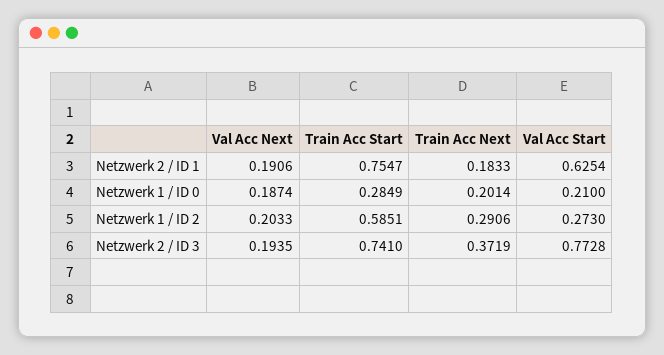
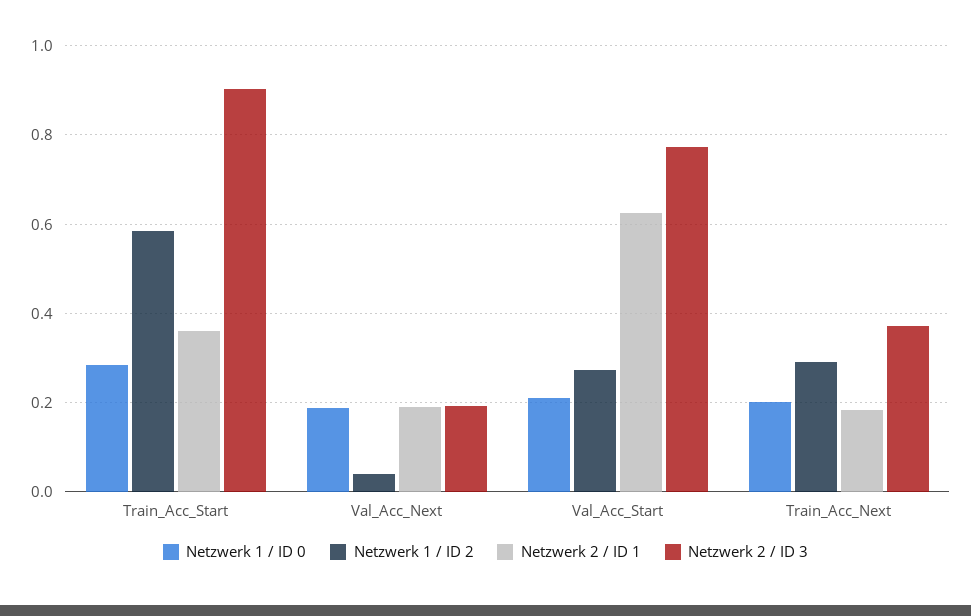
Netzwerk 2 / ID 1, Train Acc Start: 0.7547 -> 0.36
Netzwerk 1 / ID 2, Val Acc Next: 0.2033 -> 0.04
Netzwerk 2 / ID 3, Train Acc Start: 0.741 -> 0.9

